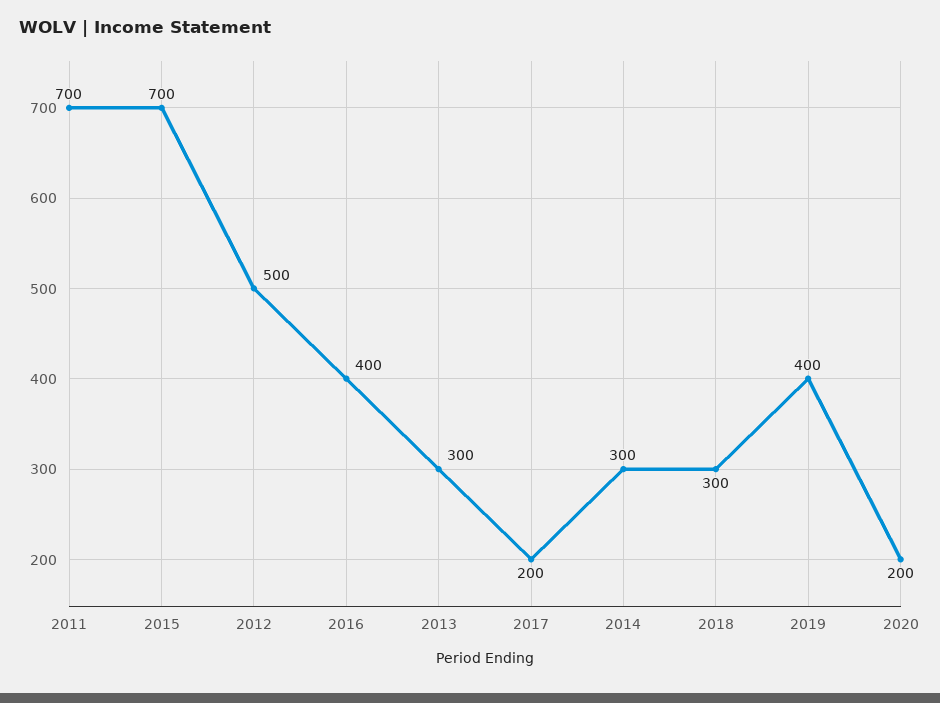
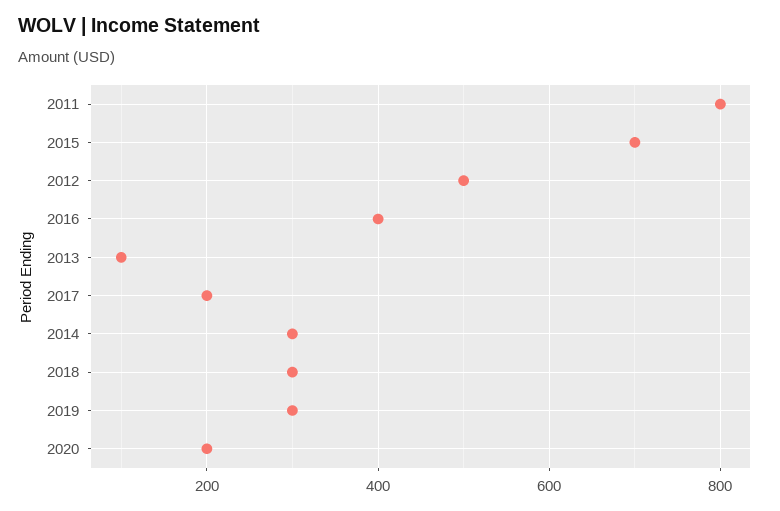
2011: 700 -> 800
2013: 300 -> 100
2019: 400 -> 300

